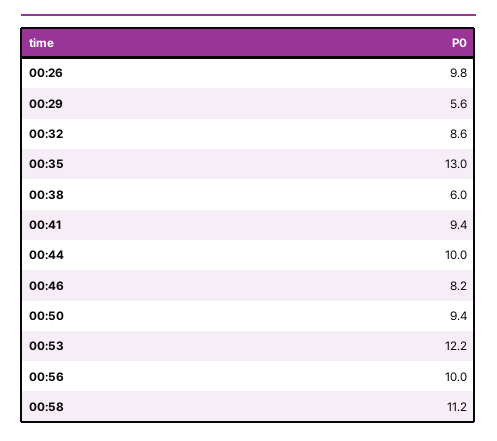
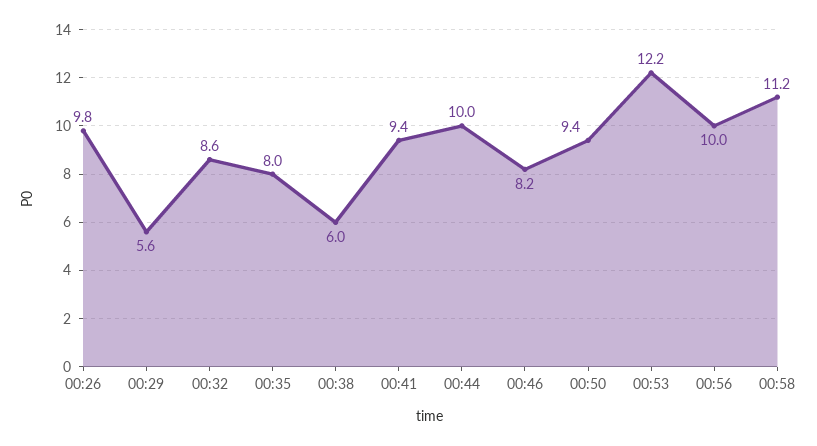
00:35: 13 -> 8

